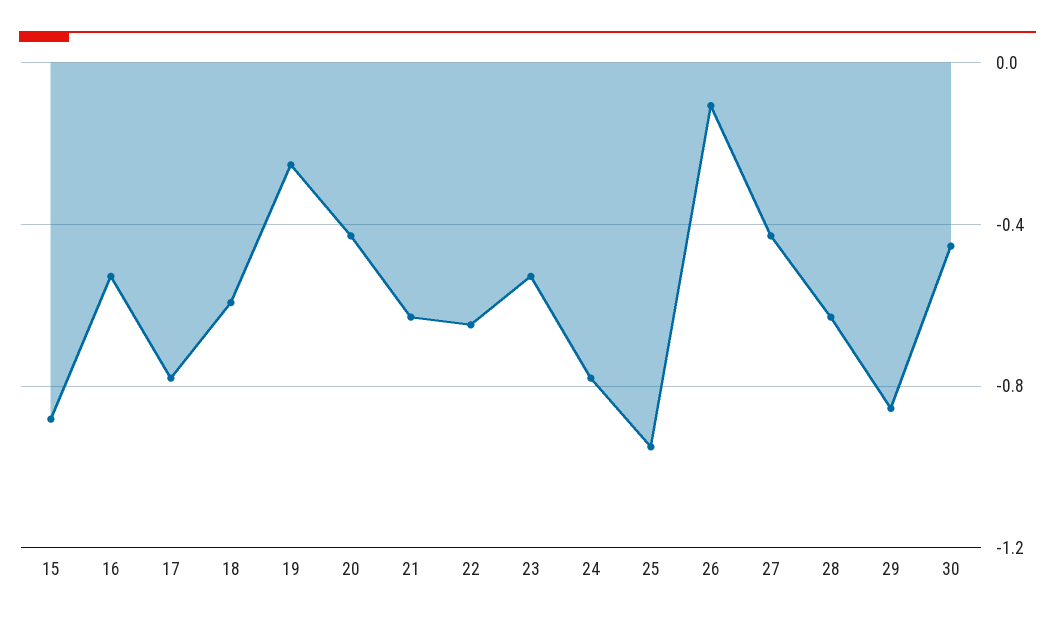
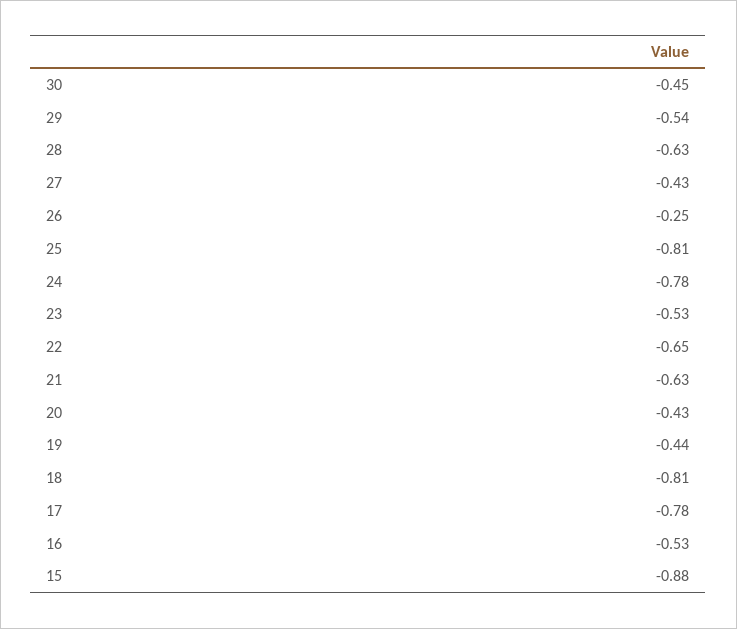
18: -0.6 -> -0.81
19: -0.25 -> -0.44
25: -0.95 -> -0.81
26: -0.1 -> -0.25
29: -0.85 -> -0.54

